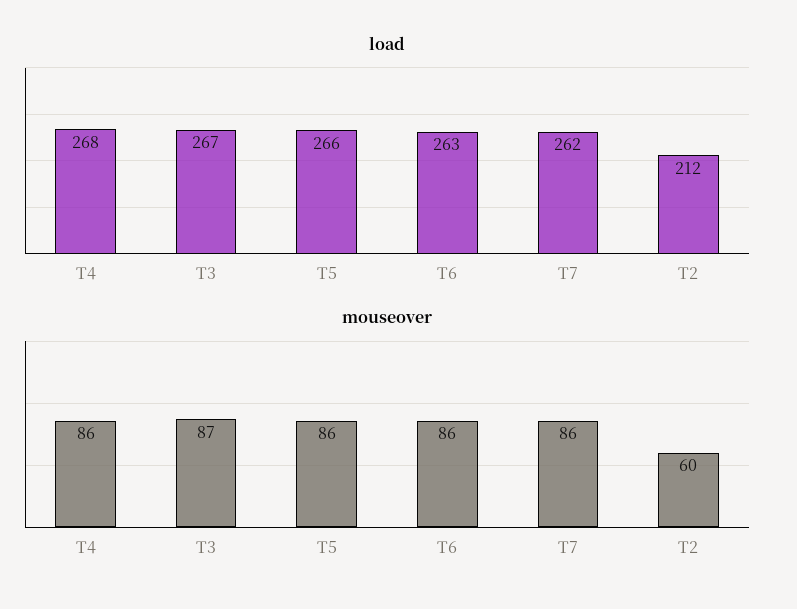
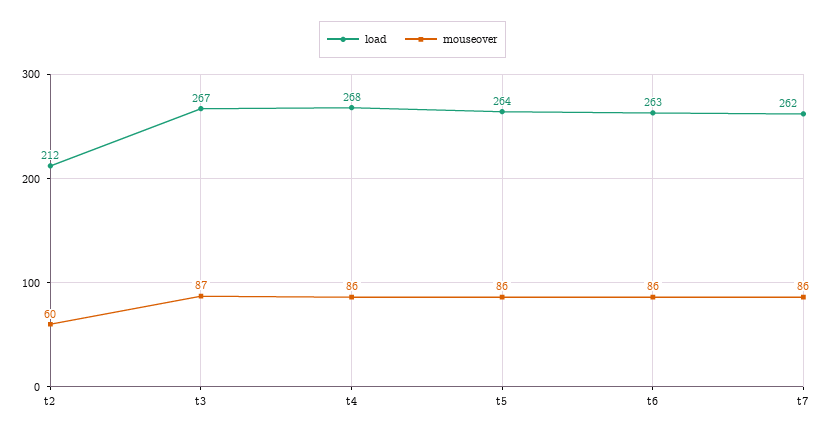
load, T5: 266 -> 264

